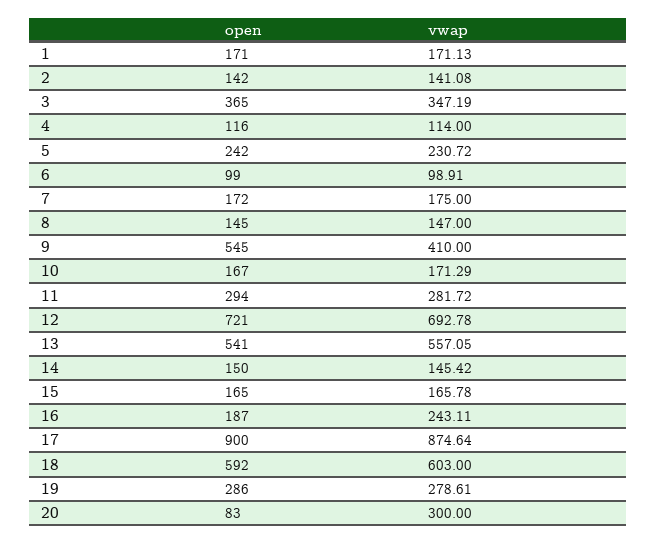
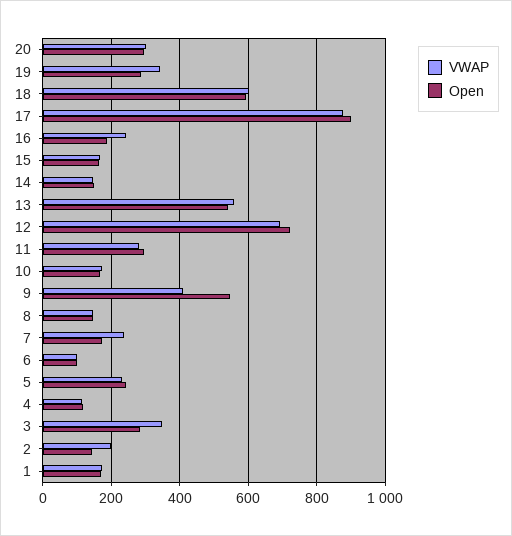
vwap, 2: 141.08 -> 200
open, 3: 365 -> 280
vwap, 7: 175 -> 240
vwap, 19: 278.61 -> 340
open, 20: 83 -> 300

